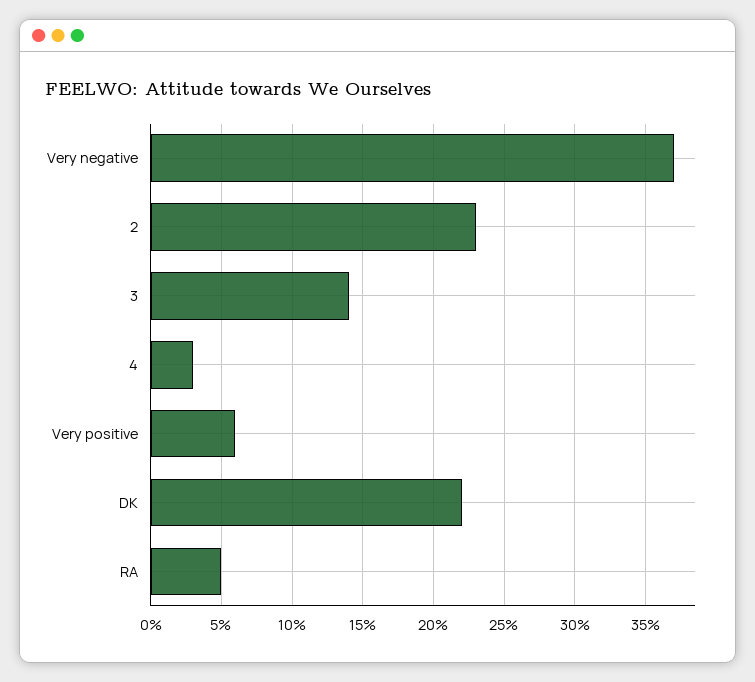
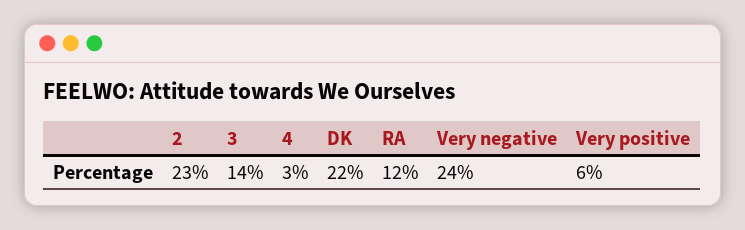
Very negative: 37 -> 24
RA: 5 -> 12

